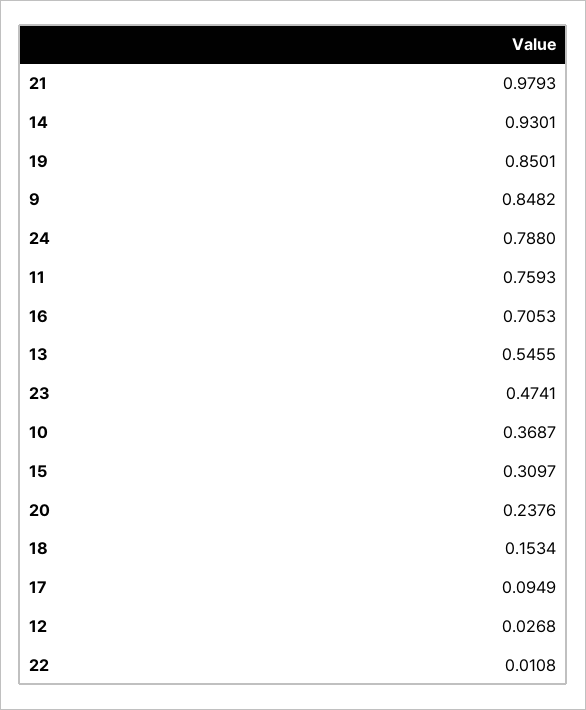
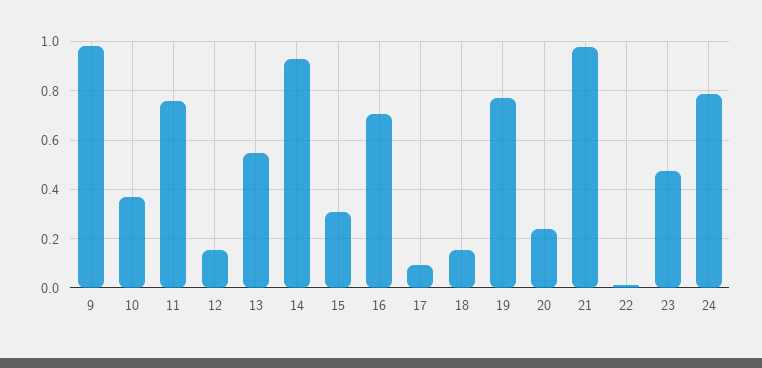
19: 0.8501 -> 0.775
9: 0.8482 -> 0.975
12: 0.0268 -> 0.15

